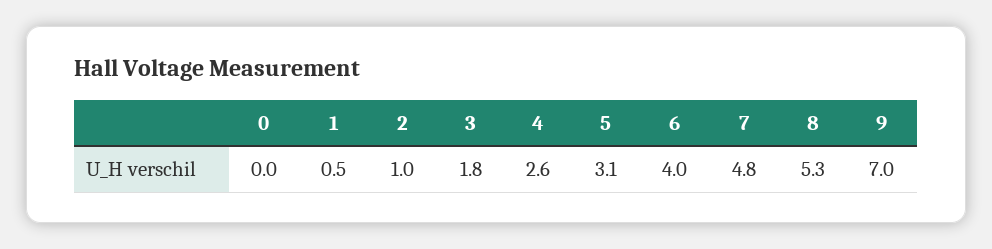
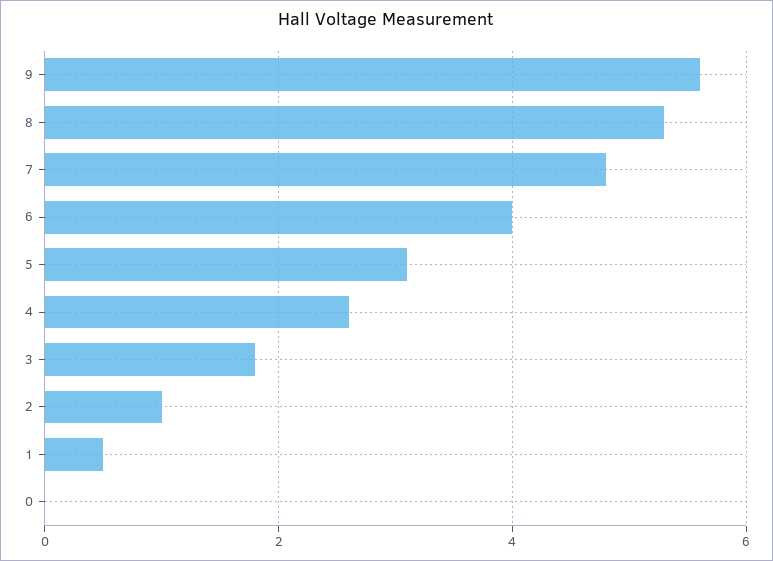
9: 7 -> 5.5

